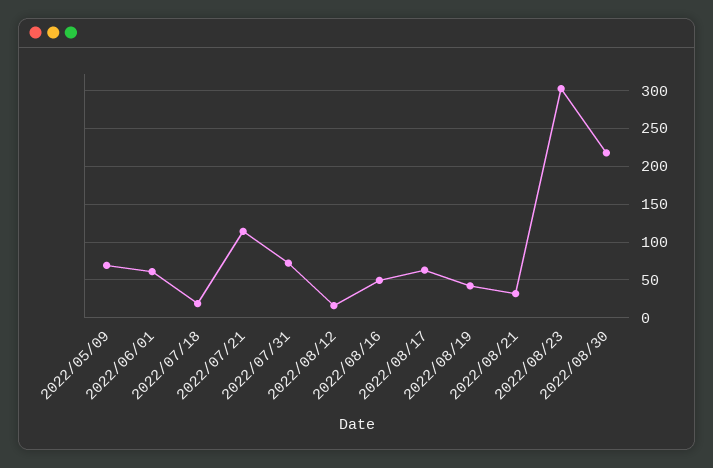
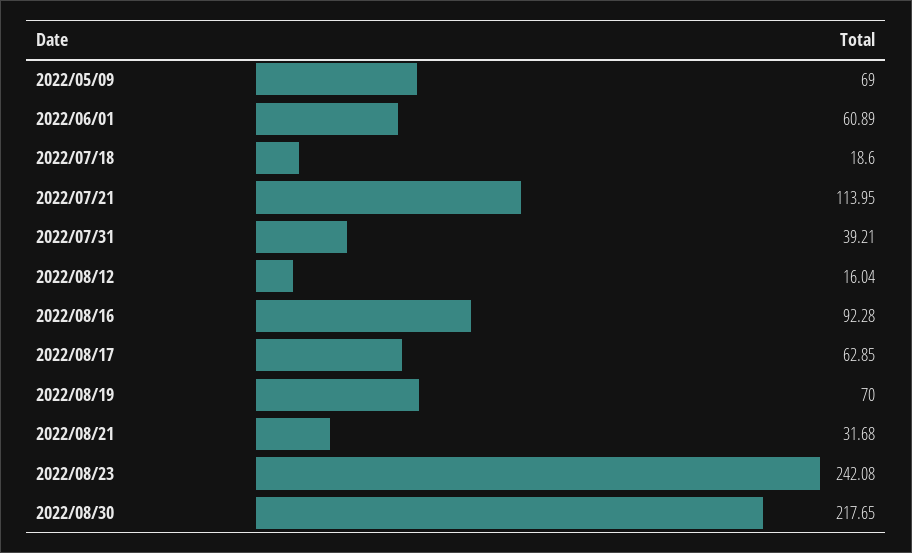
2022/07/31: 70 -> 39.21
2022/08/16: 50 -> 92.28
2022/08/19: 40 -> 70
2022/08/23: 300 -> 242.08

